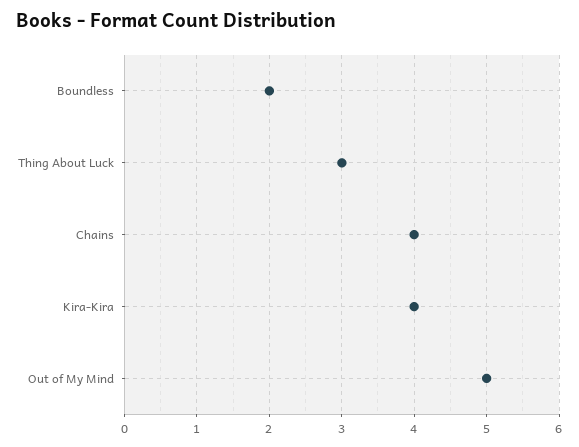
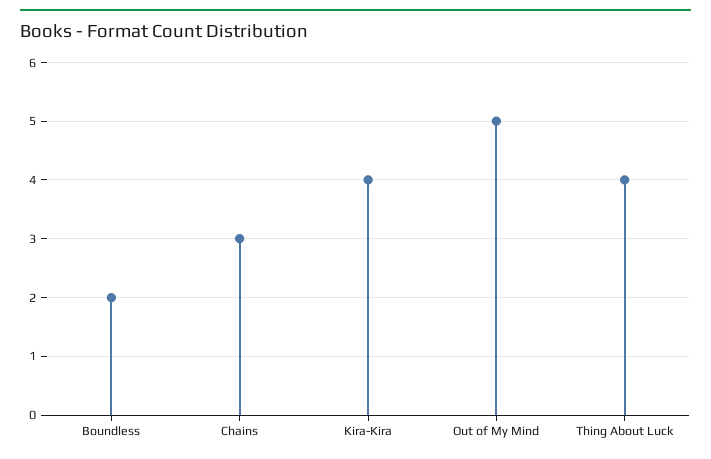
Thing About Luck: 3 -> 4
Chains: 4 -> 3

